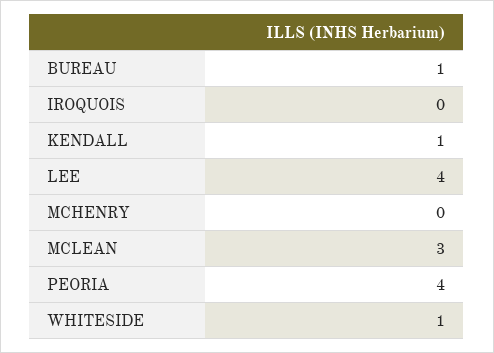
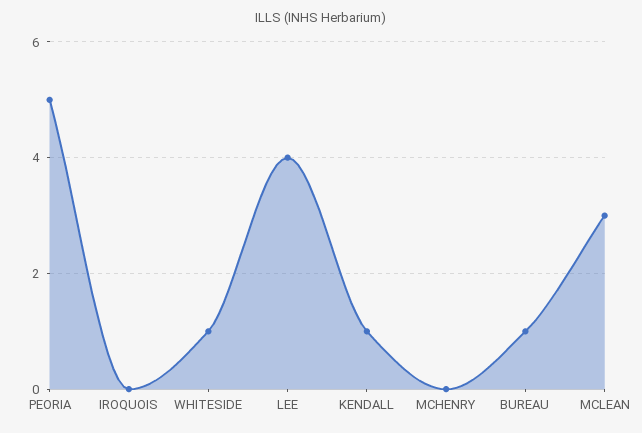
PEORIA: 4 -> 5

